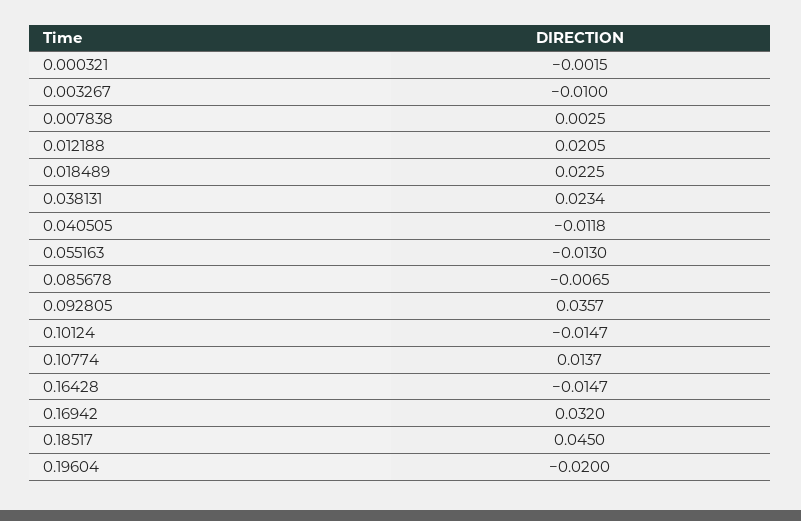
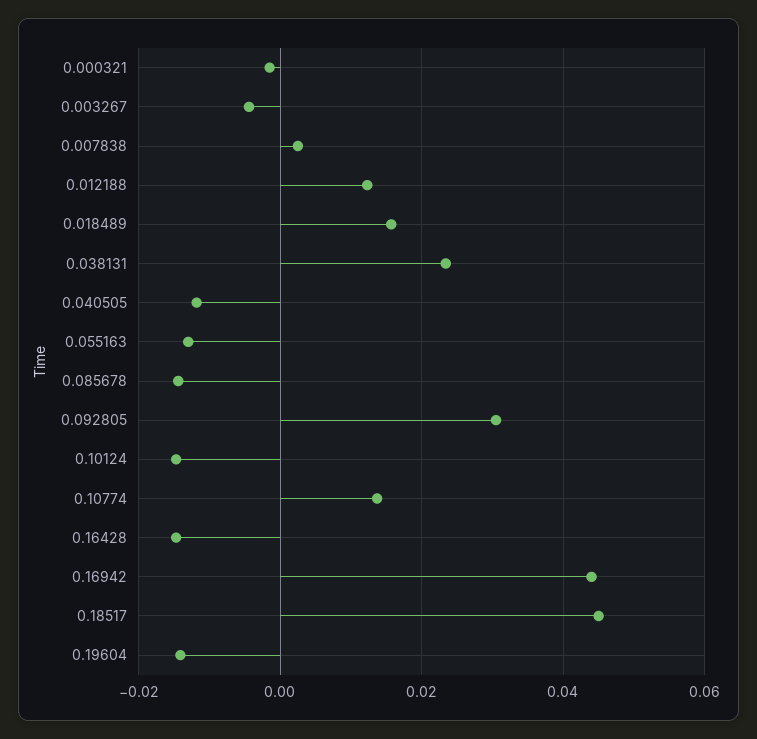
0.003267: -0.01 -> -0.004
0.012188: 0.0205 -> 0.012
0.018489: 0.0225 -> 0.016
0.085678: -0.0065 -> -0.014
0.092805: 0.0357 -> 0.03
0.16942: 0.032 -> 0.044
0.19604: -0.02 -> -0.014

